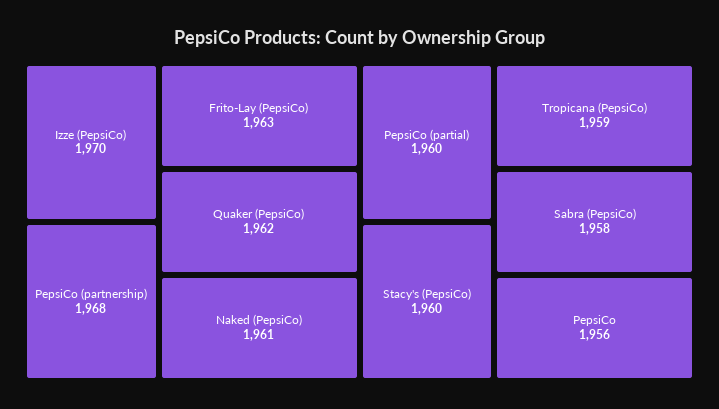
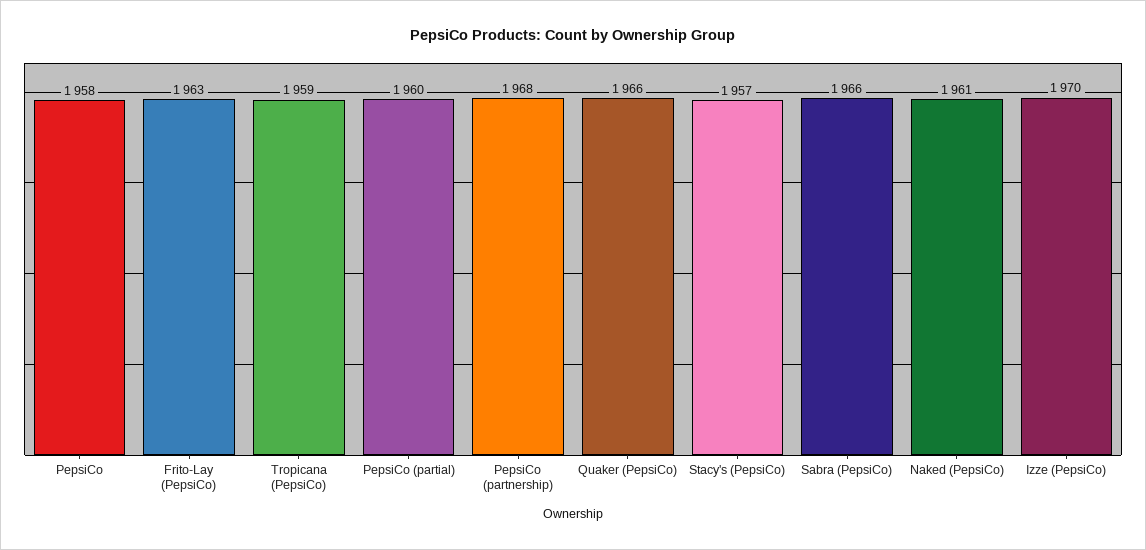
Quaker (PepsiCo): 1962 -> 1966
Stacy's (PepsiCo): 1960 -> 1957
Sabra (PepsiCo): 1958 -> 1966
PepsiCo: 1956 -> 1958

